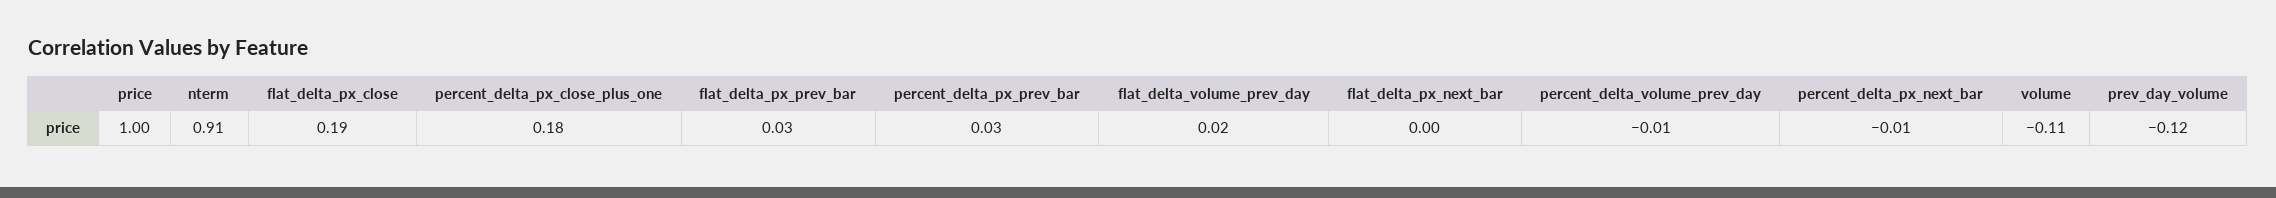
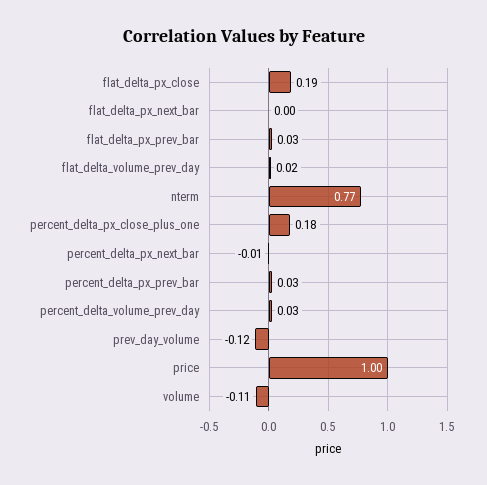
nterm: 0.91 -> 0.77
percent_delta_volume_prev_day: -0.01 -> 0.03

